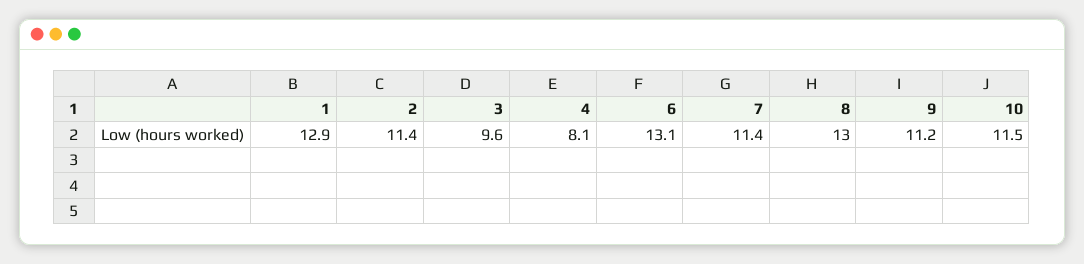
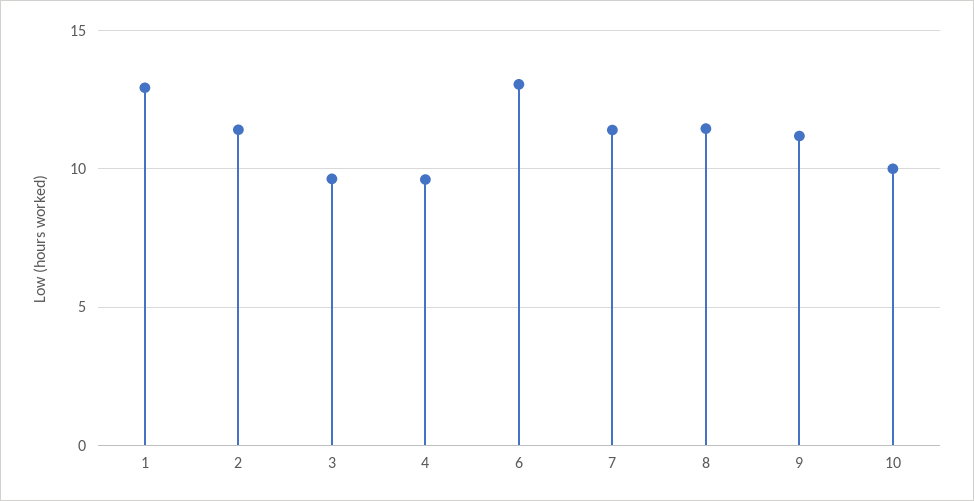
4: 8.1 -> 9.5
8: 13 -> 11.5
10: 11.5 -> 10

